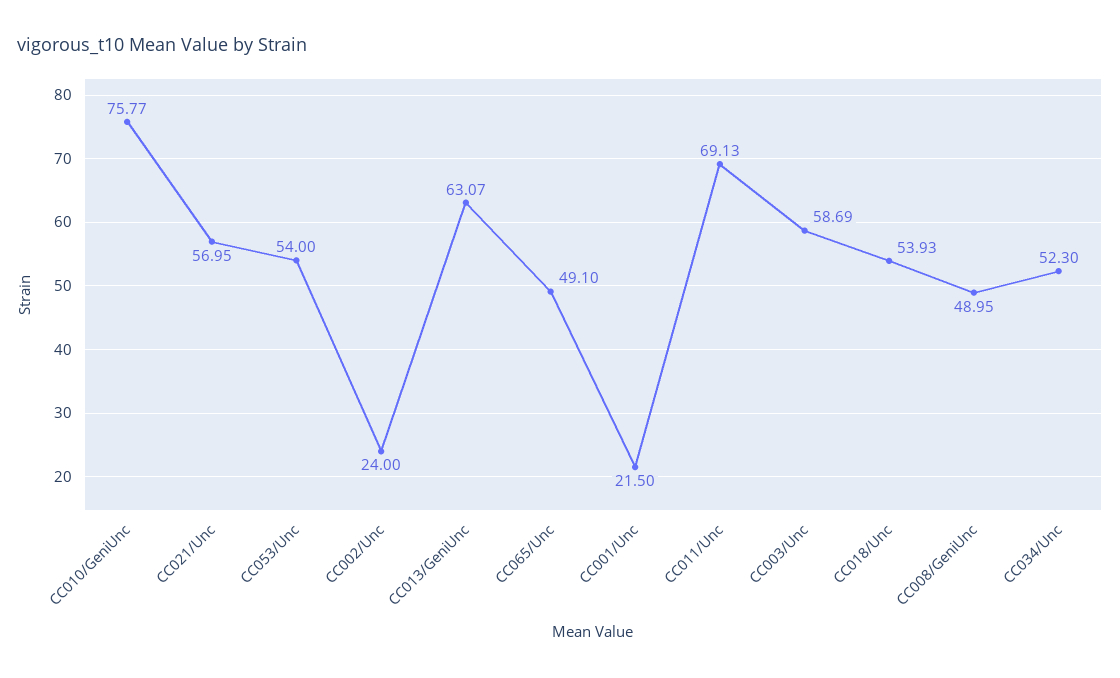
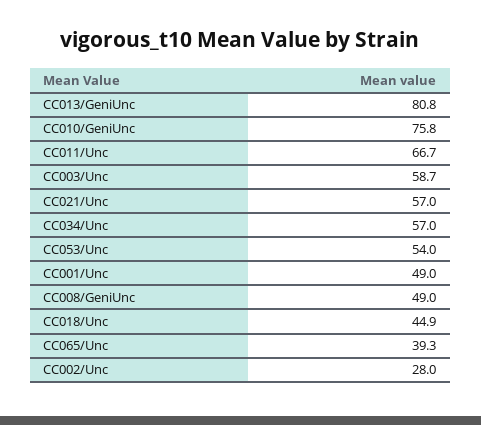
CC002/Unc: 24 -> 28
CC013/GeniUnc: 63.07 -> 80.8
CC065/Unc: 49.1 -> 39.3
CC001/Unc: 21.5 -> 49
CC011/Unc: 69.13 -> 66.7
CC018/Unc: 53.93 -> 44.9
CC034/Unc: 52.3 -> 57

